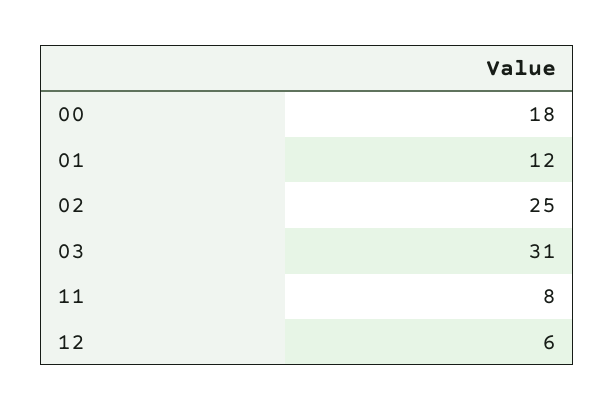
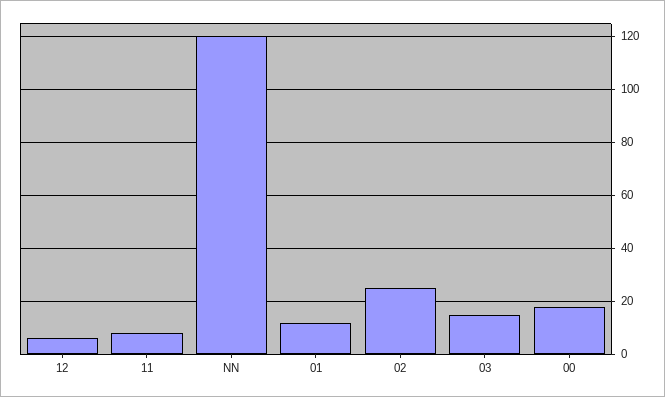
03: 31 -> 15
NN: none -> 120

